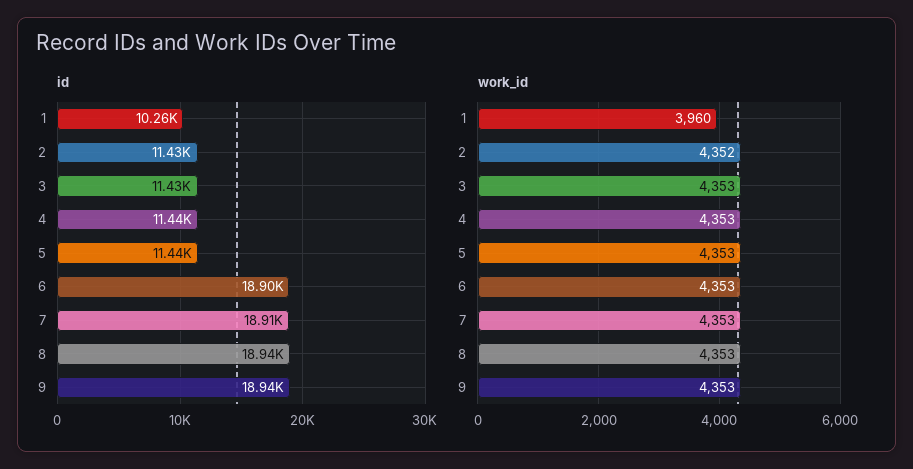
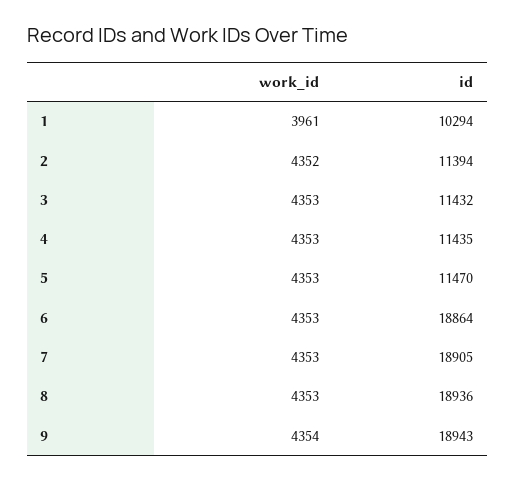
id, 1: 10260 -> 10294
id, 2: 11430 -> 11394
id, 5: 11440 -> 11470
id, 6: 18900 -> 18864
work_id, 1: 3960 -> 3961
work_id, 9: 4353 -> 4354

